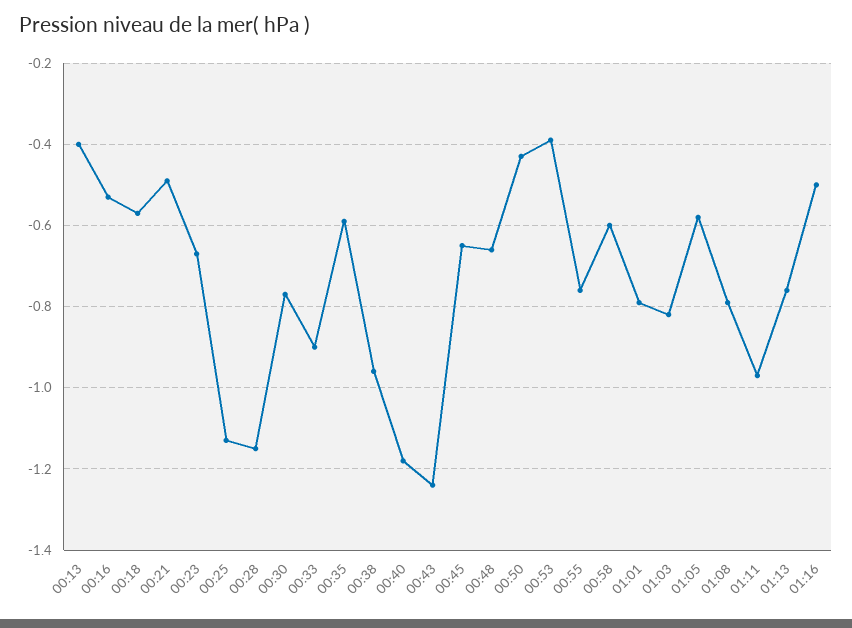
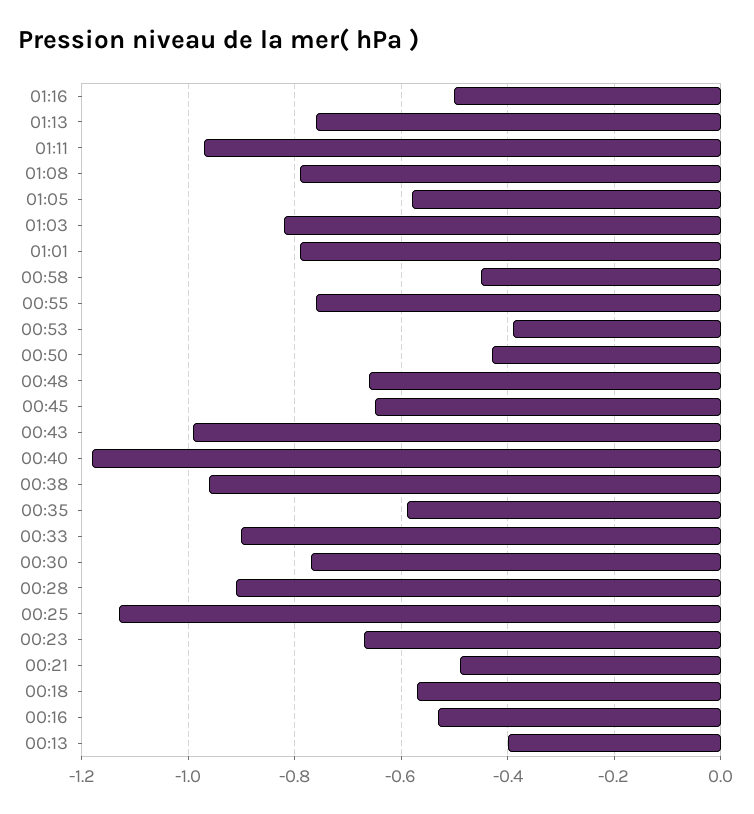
00:28: -1.15 -> -0.9
00:43: -1.25 -> -1
00:58: -0.6 -> -0.45

